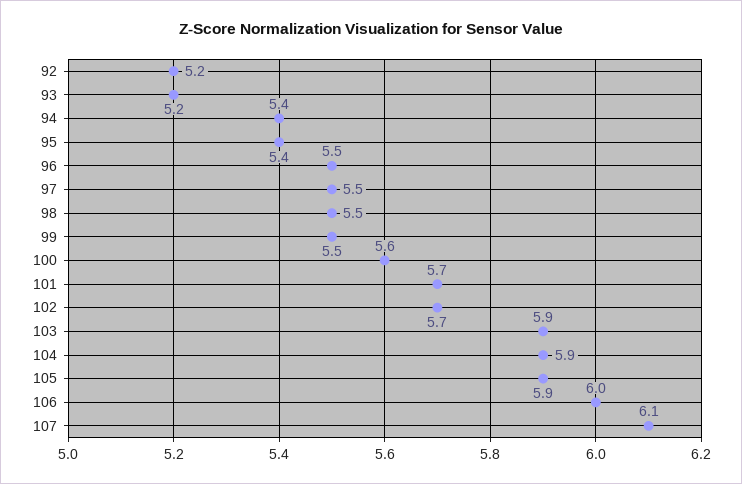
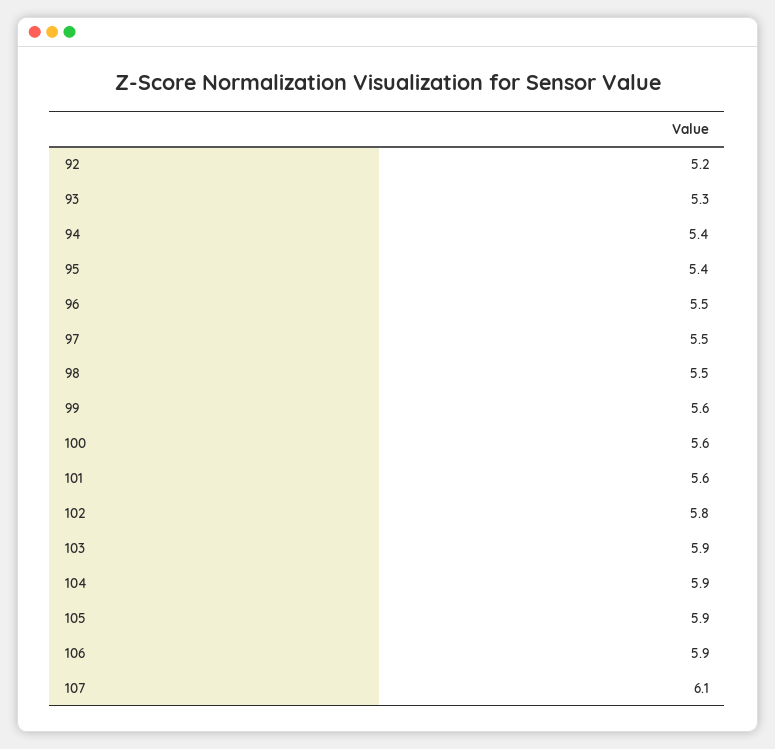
93: 5.2 -> 5.3
99: 5.5 -> 5.6
101: 5.7 -> 5.6
102: 5.7 -> 5.8
106: 6 -> 5.9

